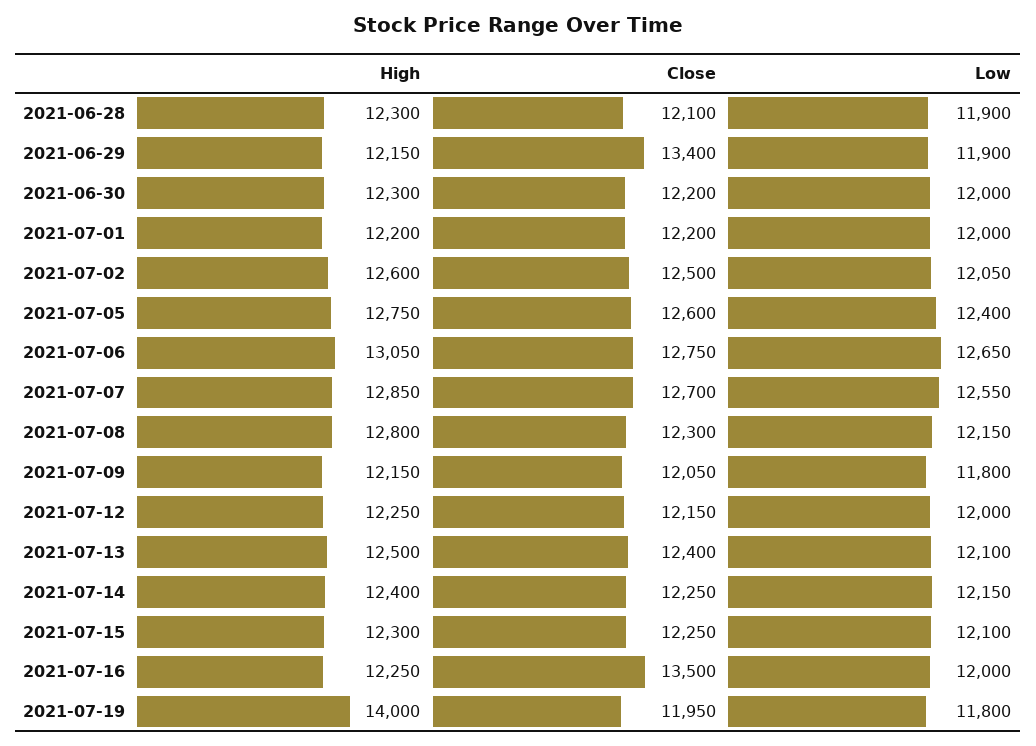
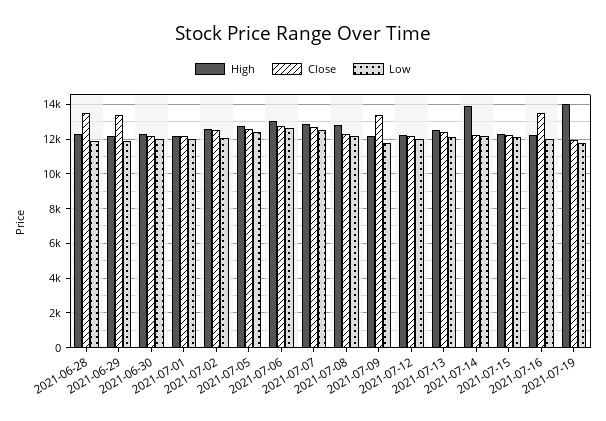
Close, 2021-06-28: 12100 -> 13500
Close, 2021-07-09: 12050 -> 13500
High, 2021-07-14: 12400 -> 14000

